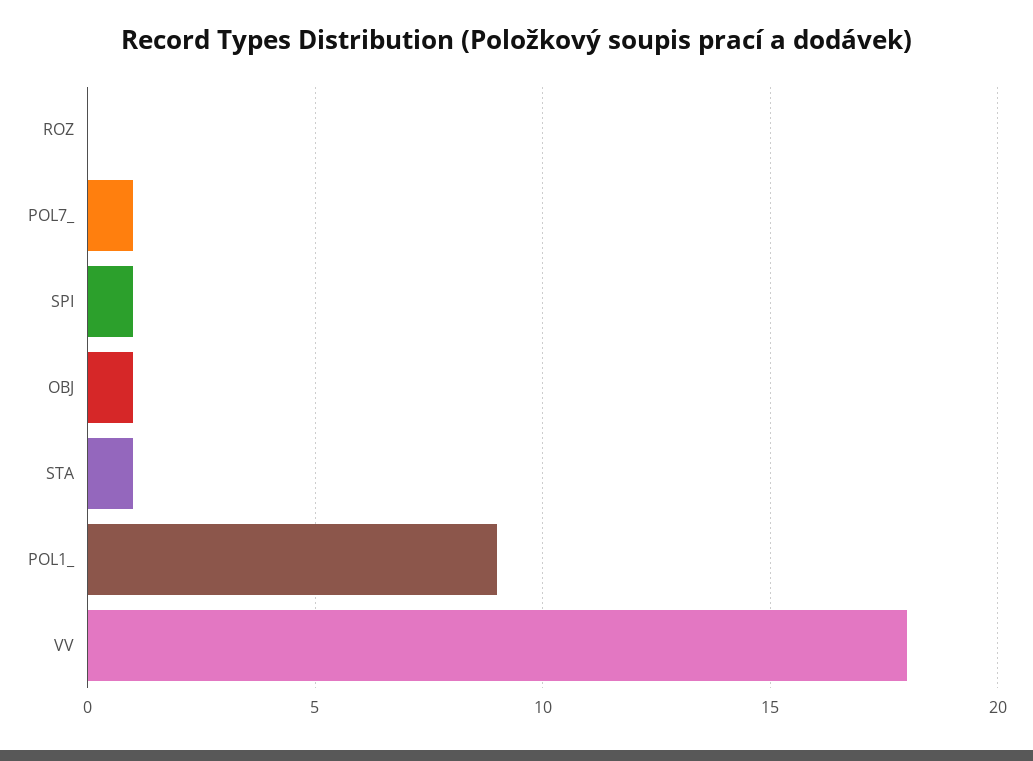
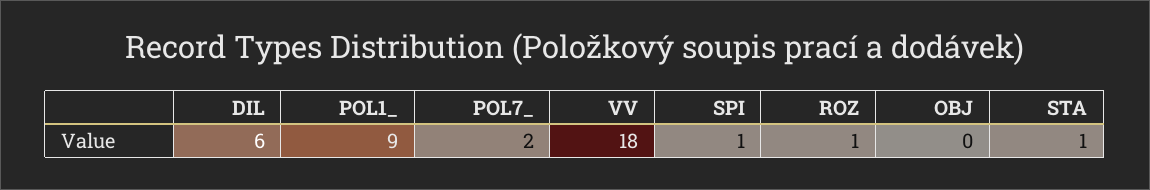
ROZ: 0 -> 1
POL7_: 1 -> 2
OBJ: 1 -> 0
DIL: none -> 6

